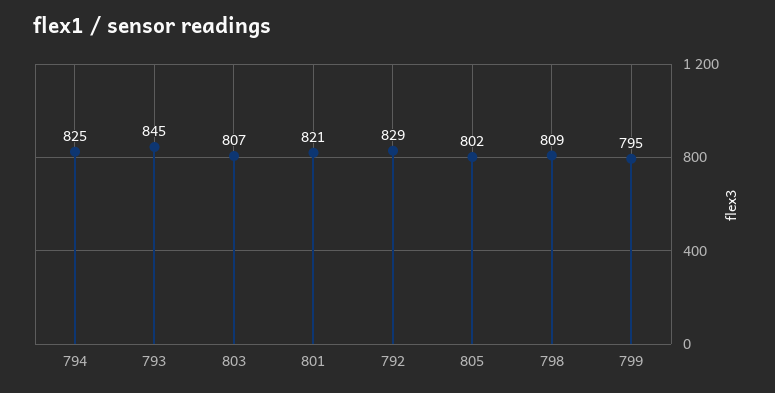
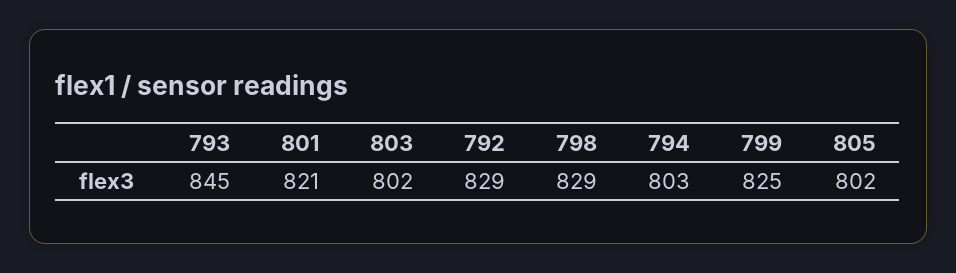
794: 825 -> 803
803: 807 -> 802
798: 809 -> 829
799: 795 -> 825

